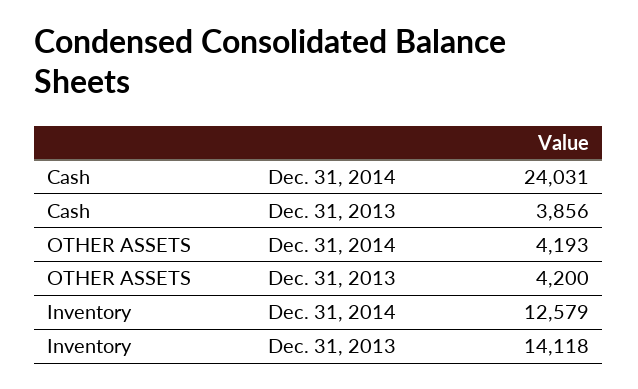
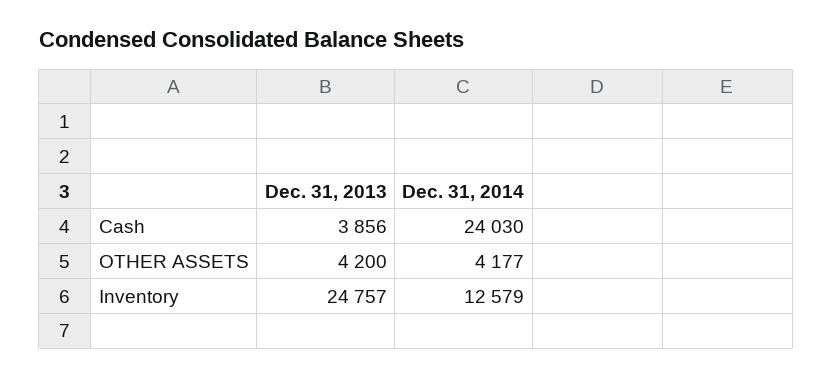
Cash, Dec. 31, 2014: 24031 -> 24030
OTHER ASSETS, Dec. 31, 2014: 4193 -> 4177
Inventory, Dec. 31, 2013: 14118 -> 24757

